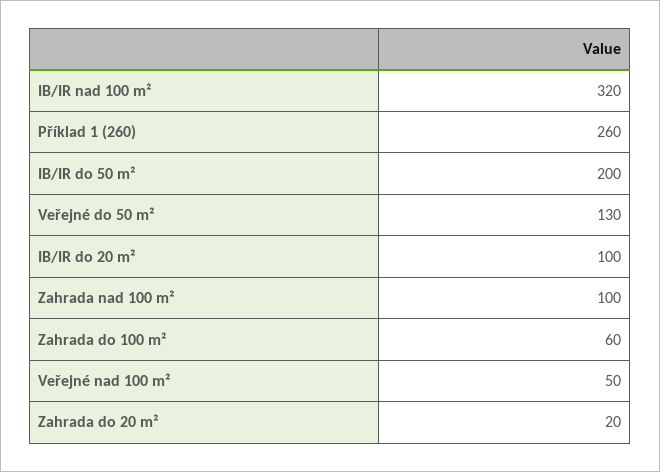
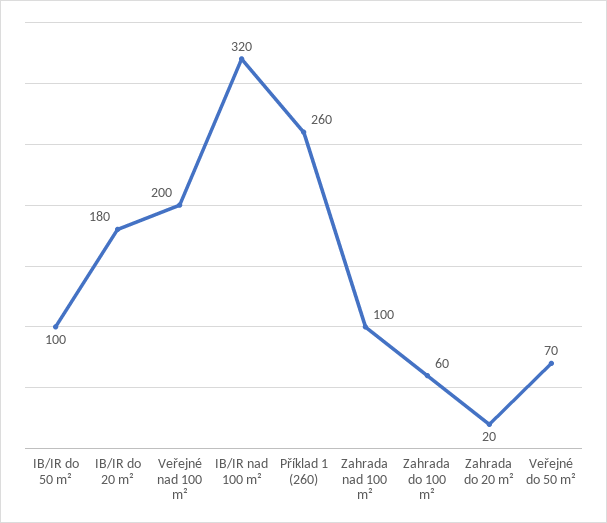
IB/IR do 50 m²: 200 -> 100
Veřejné do 50 m²: 130 -> 70
IB/IR do 20 m²: 100 -> 180
Veřejné nad 100 m²: 50 -> 200

